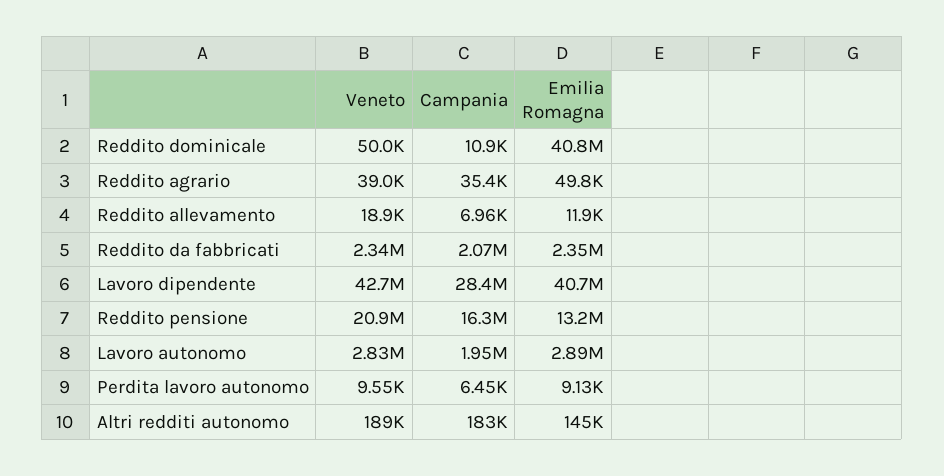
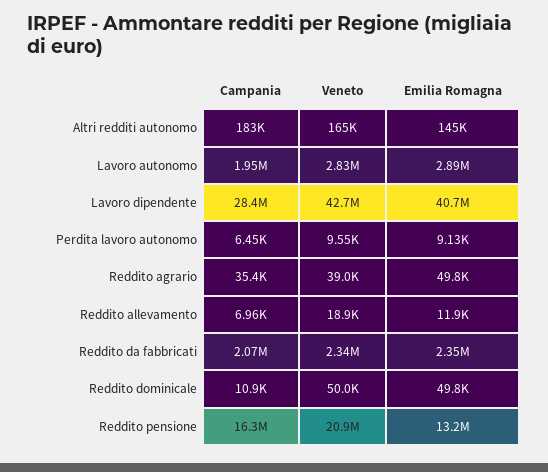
Emilia Romagna, Reddito dominicale: 40800000 -> 49800
Veneto, Altri redditi autonomo: 189000 -> 165000

